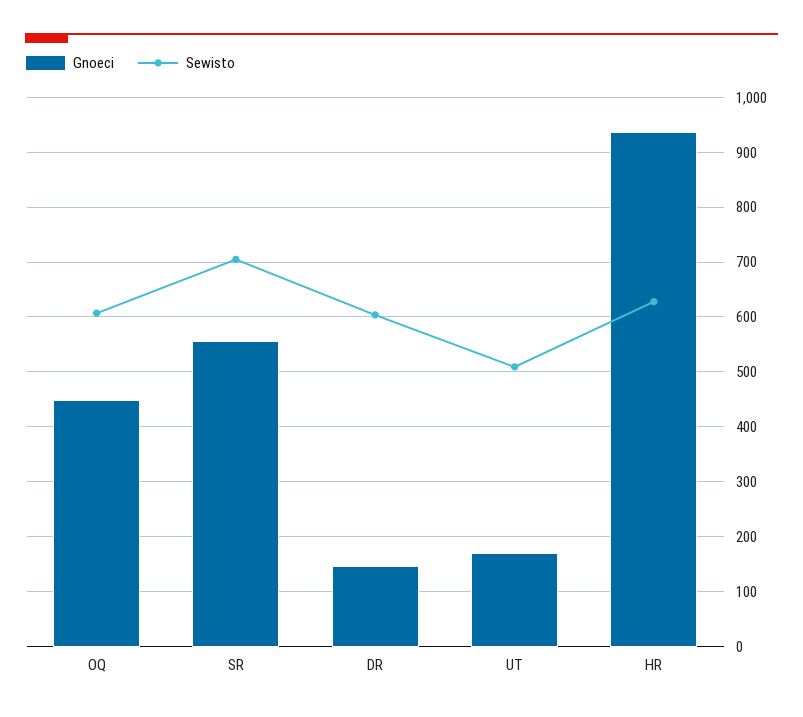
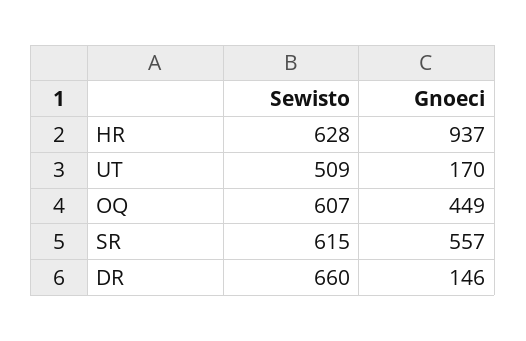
Sewisto, SR: 700 -> 615
Sewisto, DR: 600 -> 660

